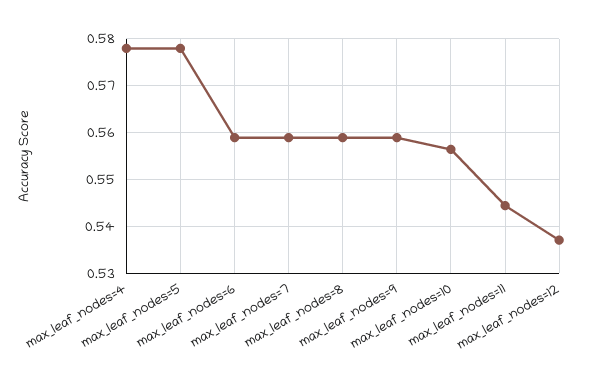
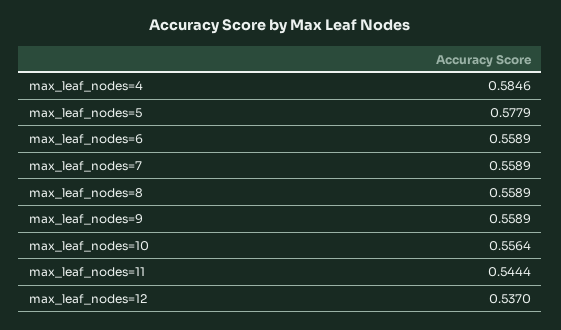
max_leaf_nodes=4: 0.578 -> 0.5846

